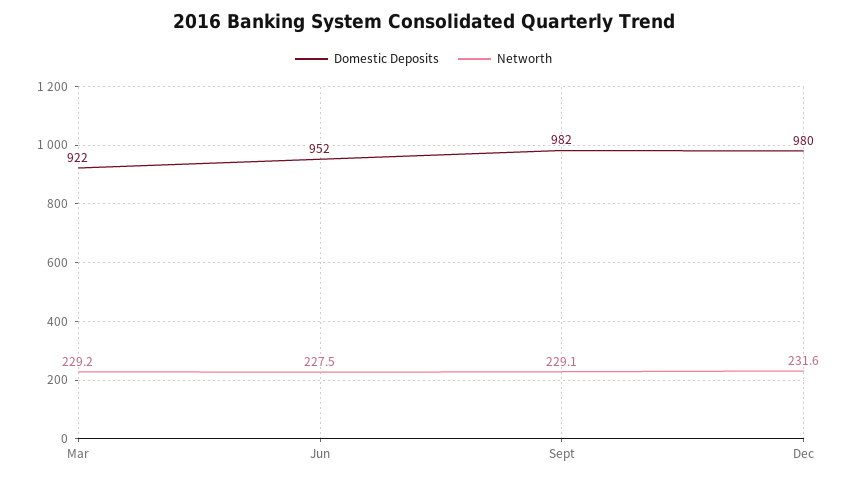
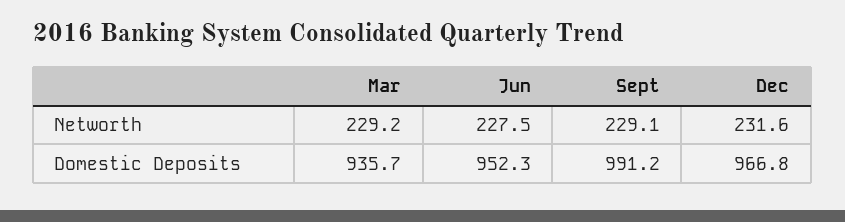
Domestic Deposits, Mar: 922 -> 935.7
Domestic Deposits, Sept: 982 -> 991.2
Domestic Deposits, Dec: 980 -> 966.8

